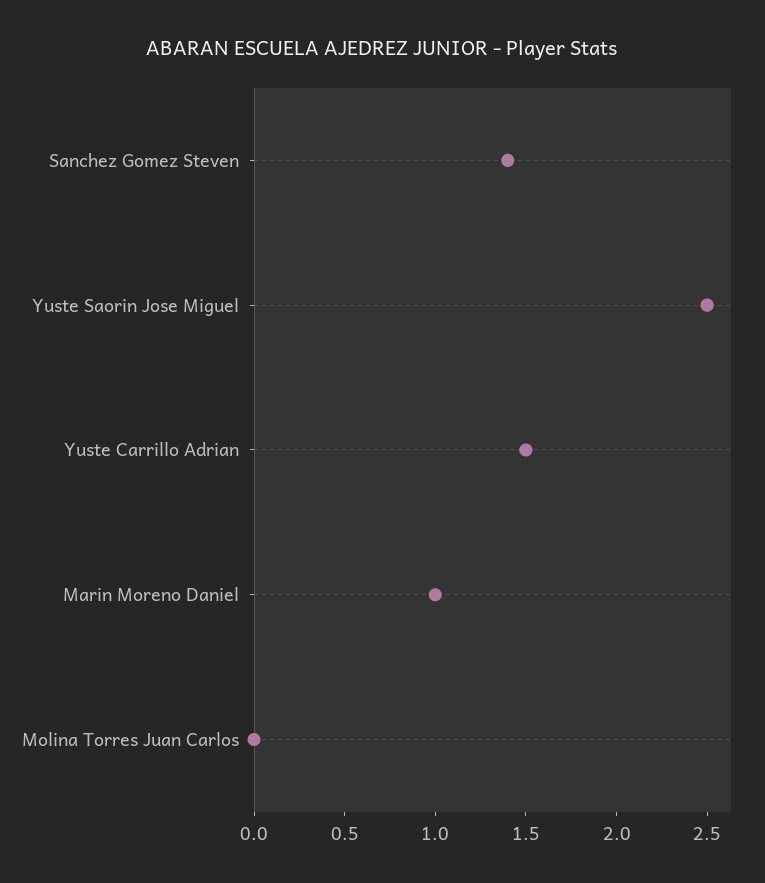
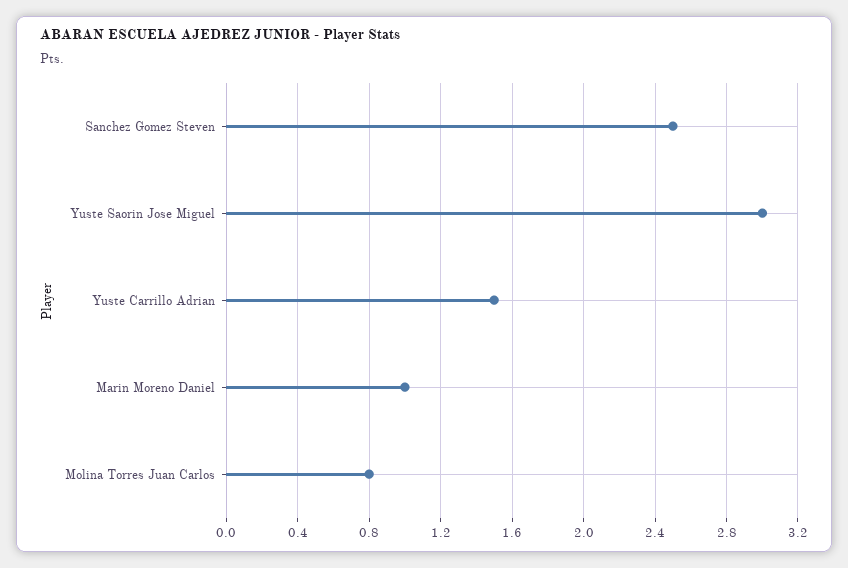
Sanchez Gomez Steven: 1.4 -> 2.5
Yuste Saorin Jose Miguel: 2.5 -> 3
Molina Torres Juan Carlos: 0 -> 0.8

